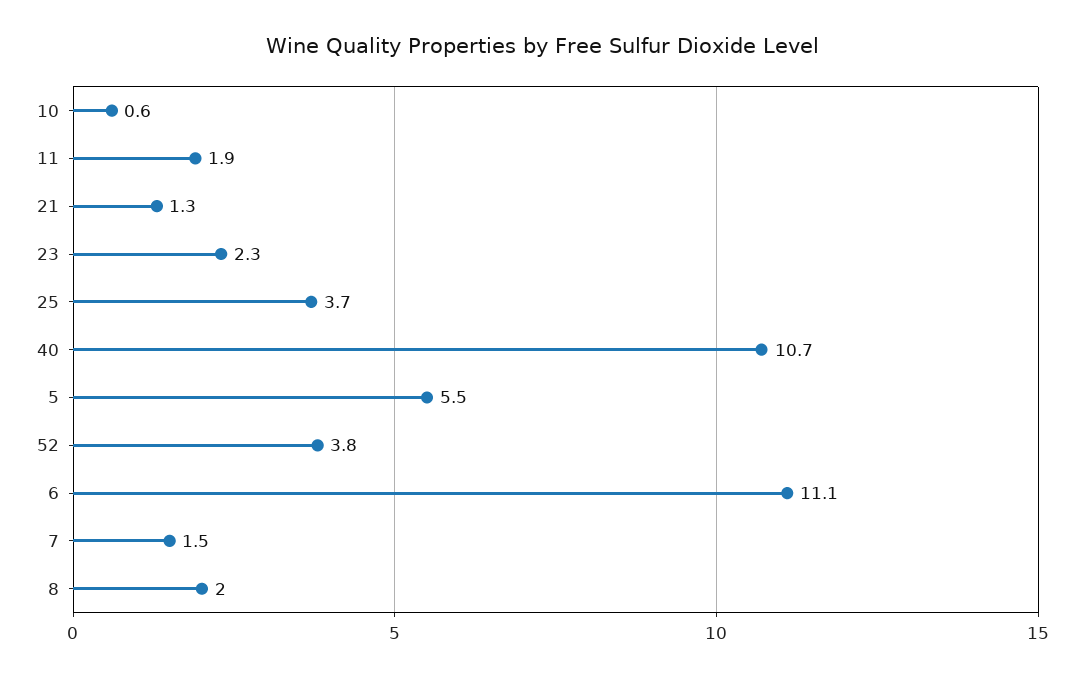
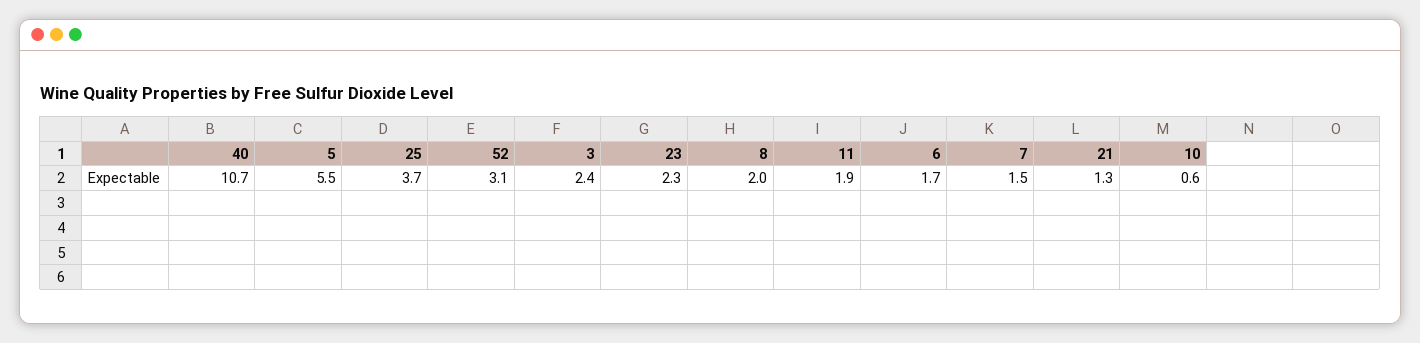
52: 3.8 -> 3.1
6: 11.1 -> 1.7
3: none -> 2.4

